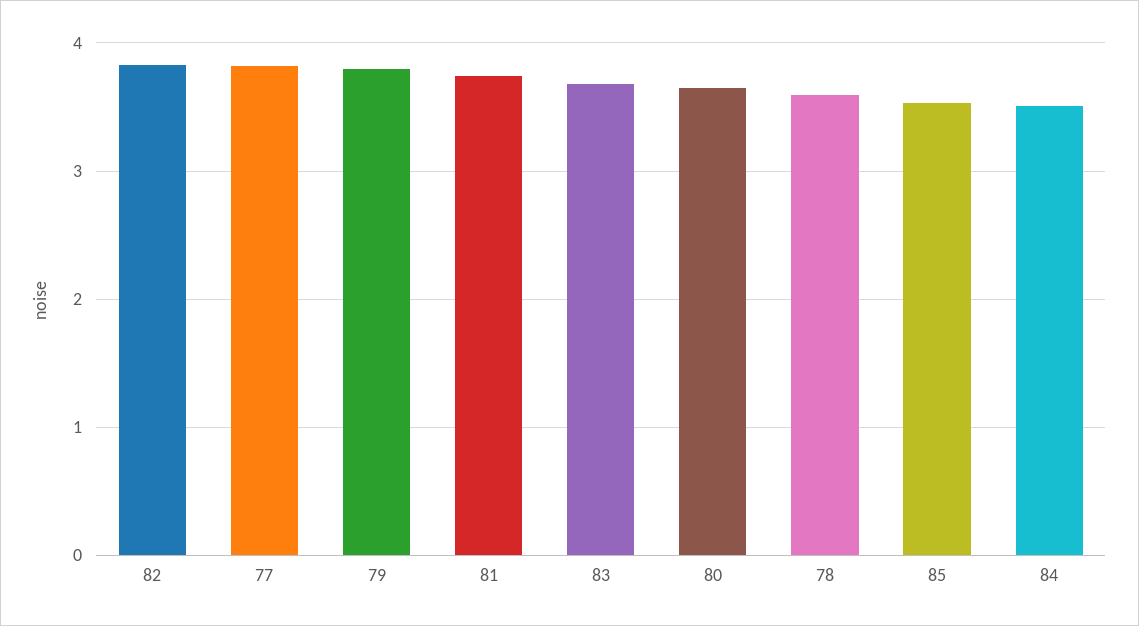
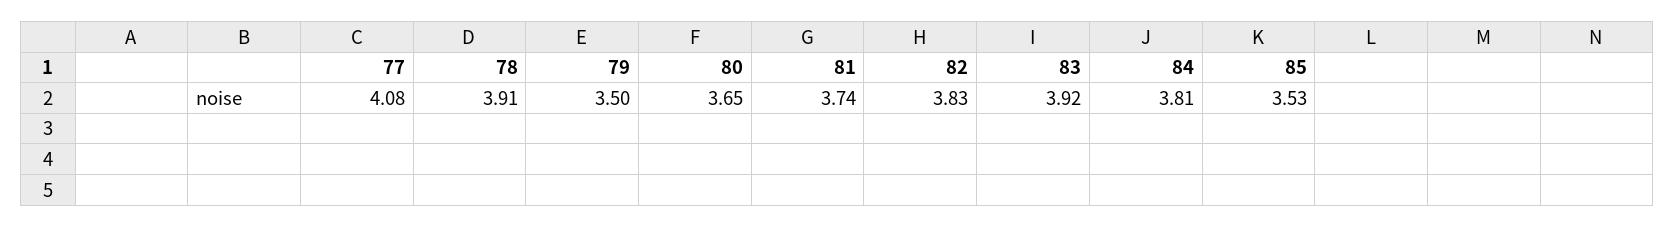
77: 3.8 -> 4.08
79: 3.8 -> 3.5
83: 3.7 -> 3.92
78: 3.6 -> 3.91
84: 3.5 -> 3.81

